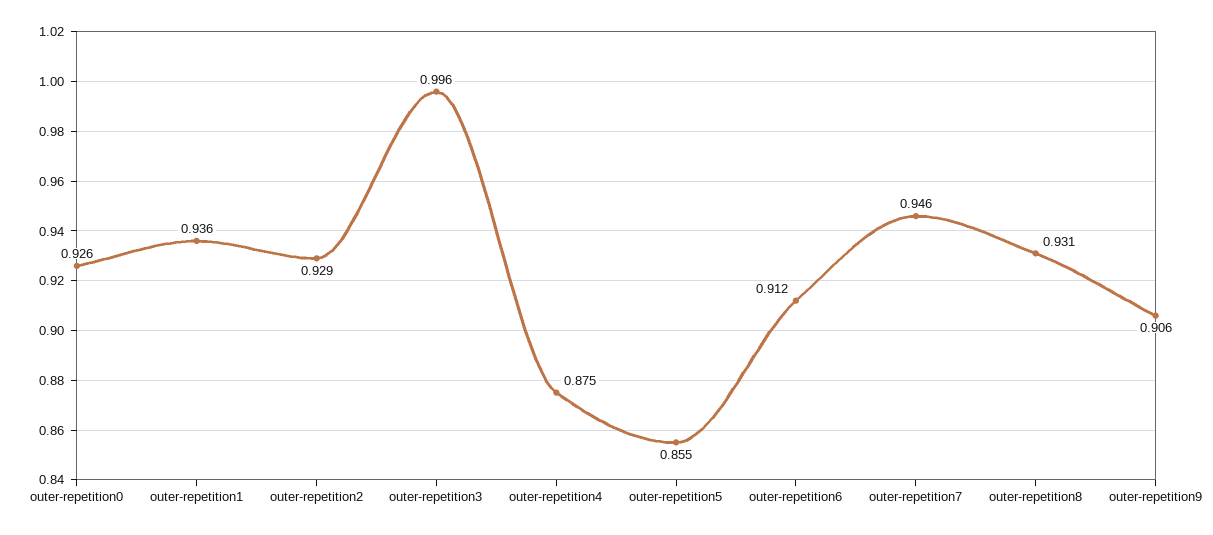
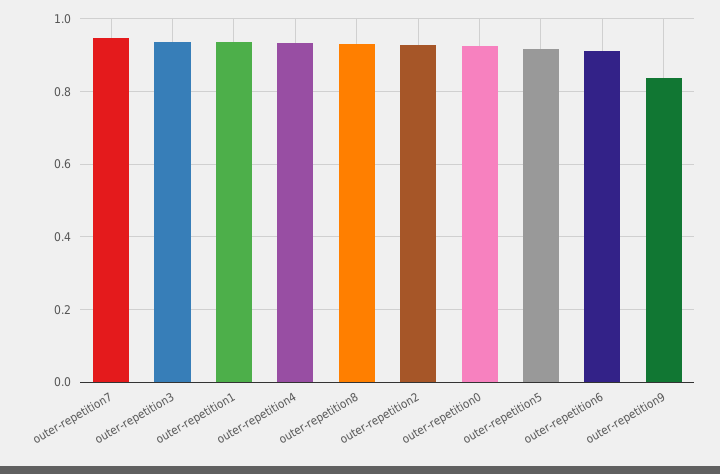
outer-repetition3: 0.996 -> 0.94
outer-repetition4: 0.875 -> 0.94
outer-repetition5: 0.855 -> 0.92
outer-repetition9: 0.906 -> 0.84

